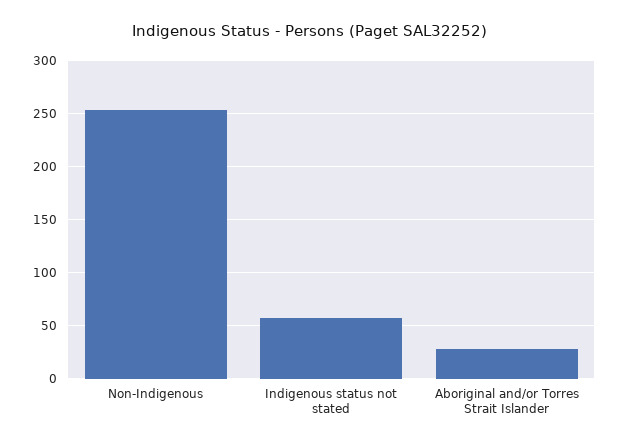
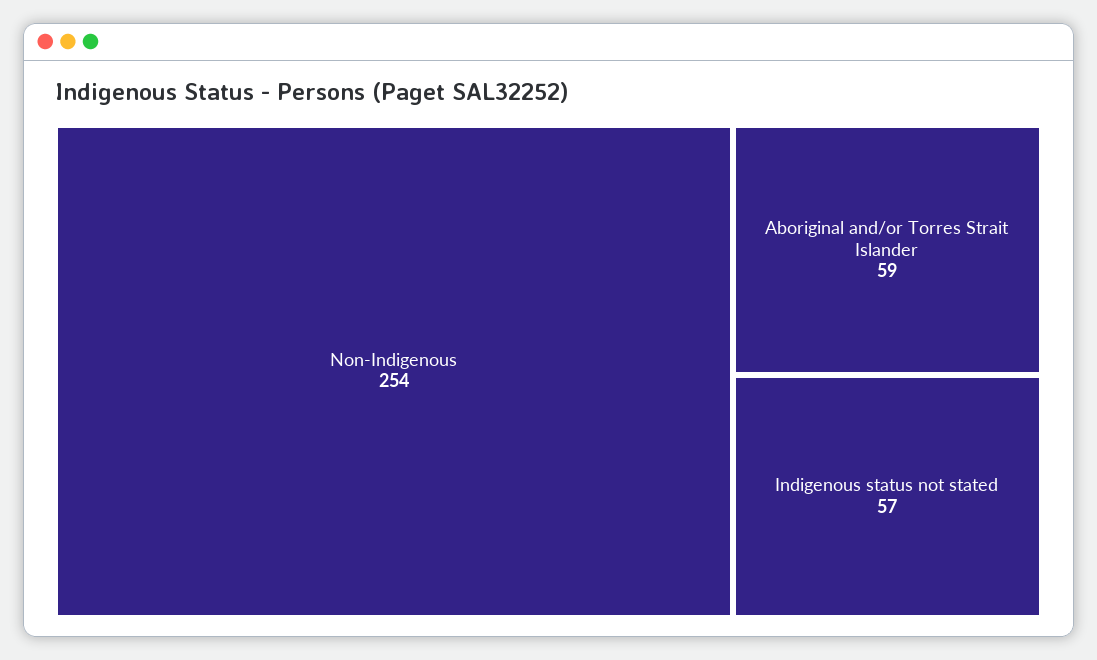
Aboriginal and/or Torres Strait Islander: 30 -> 59

